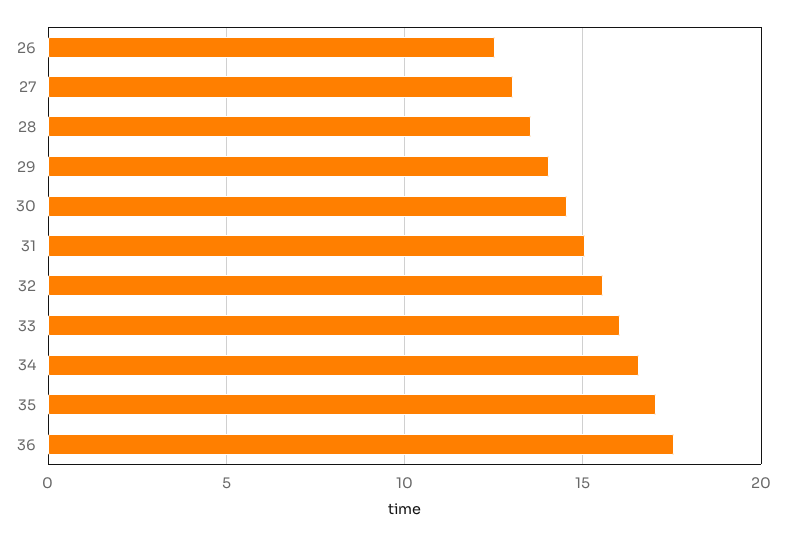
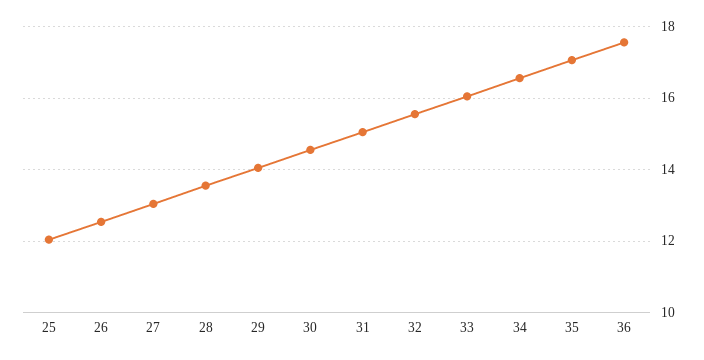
25: none -> 12

